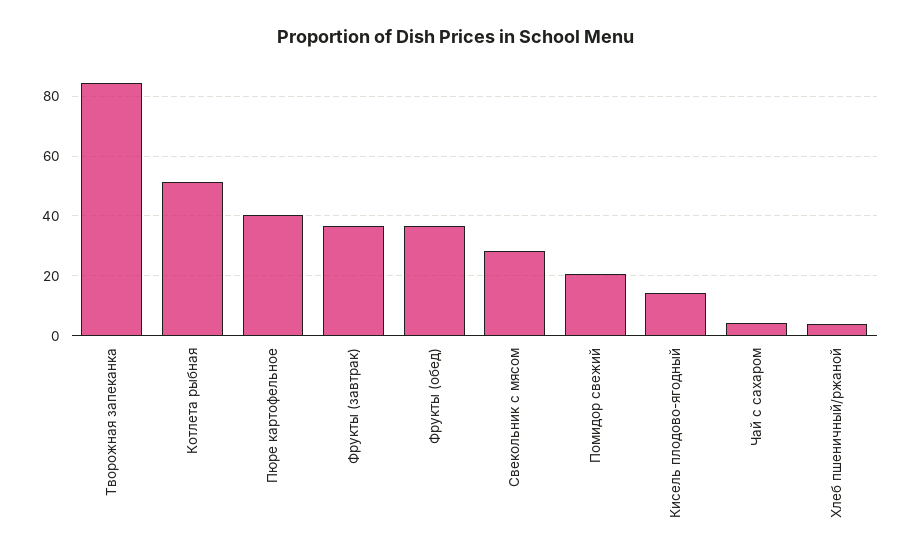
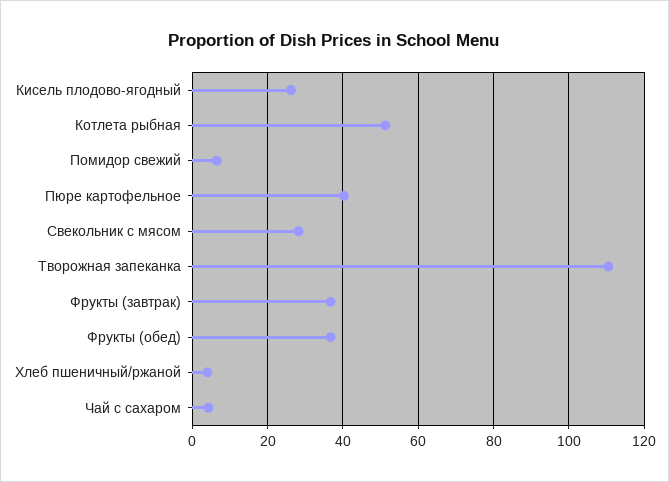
Творожная запеканка: 85 -> 110
Помидор свежий: 20 -> 6
Кисель плодово-ягодный: 15 -> 26

